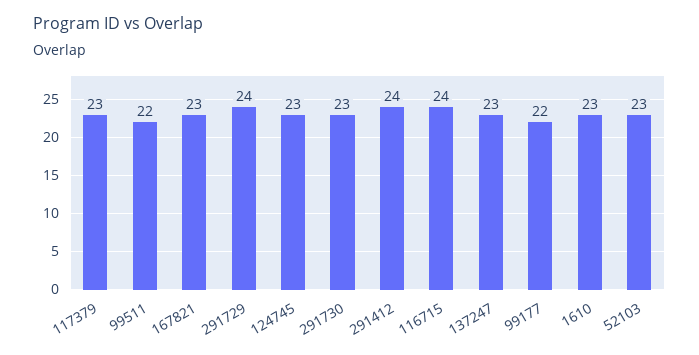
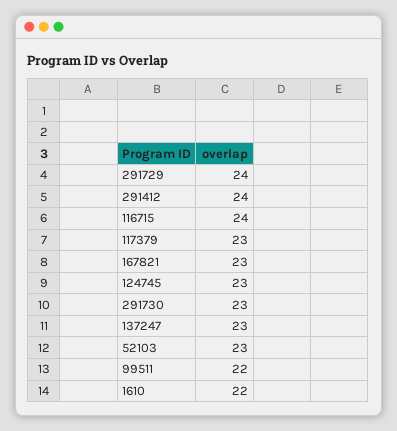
99177: 22 -> none
1610: 23 -> 22

